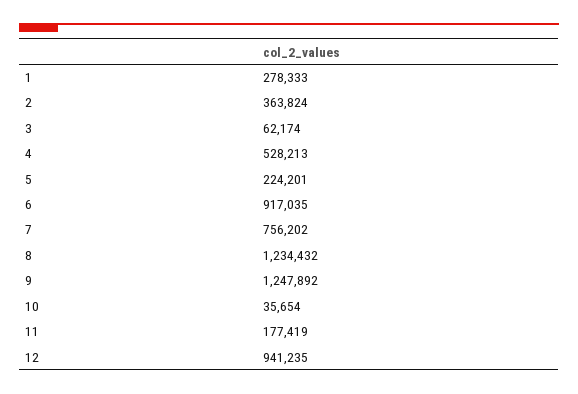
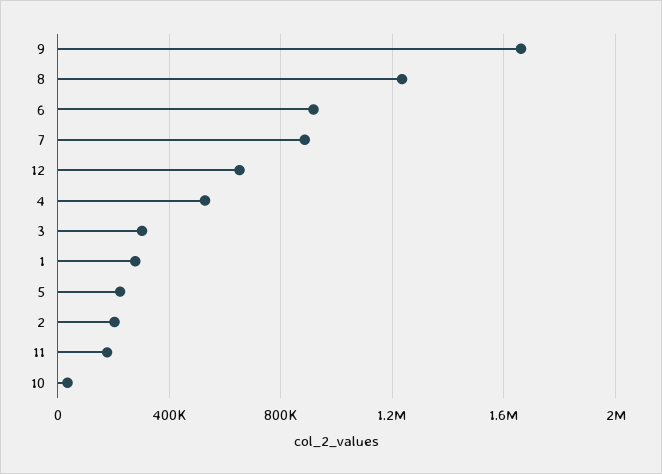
2: 363824 -> 200000
3: 62174 -> 300000
7: 756202 -> 900000
9: 1247892 -> 1650000
12: 941235 -> 650000

